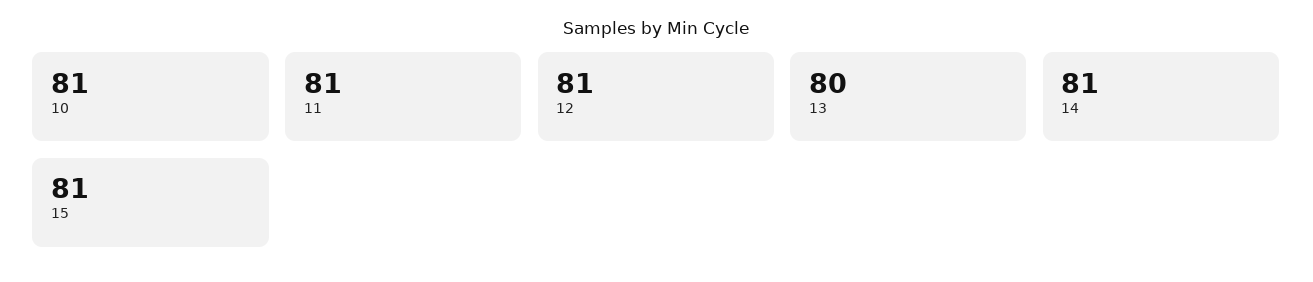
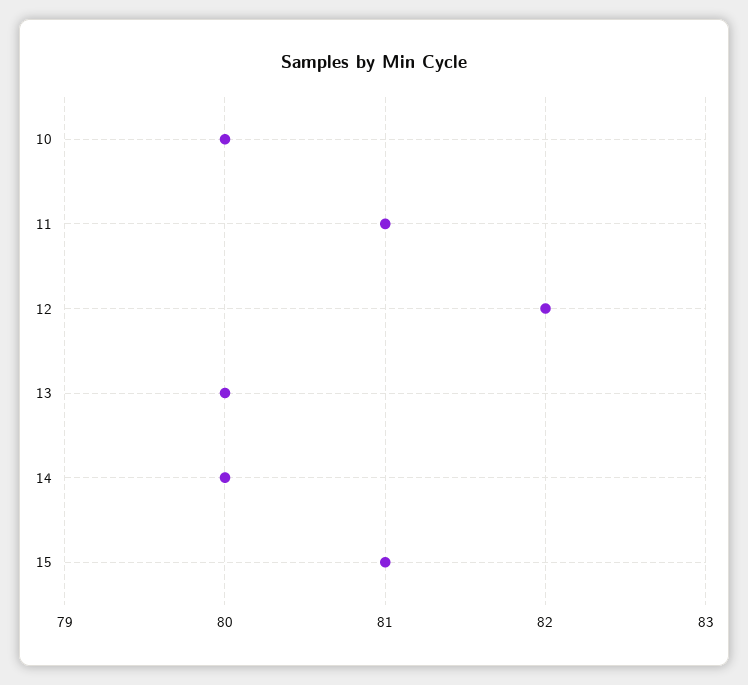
10: 81 -> 80
12: 81 -> 82
14: 81 -> 80

